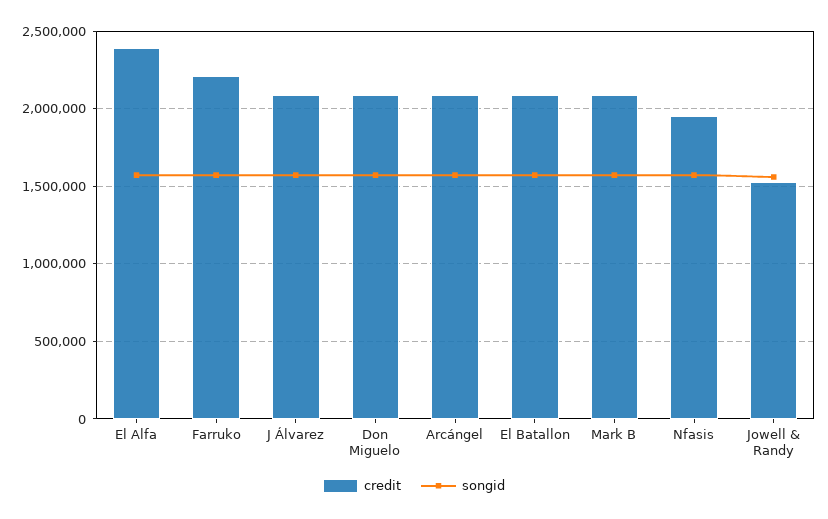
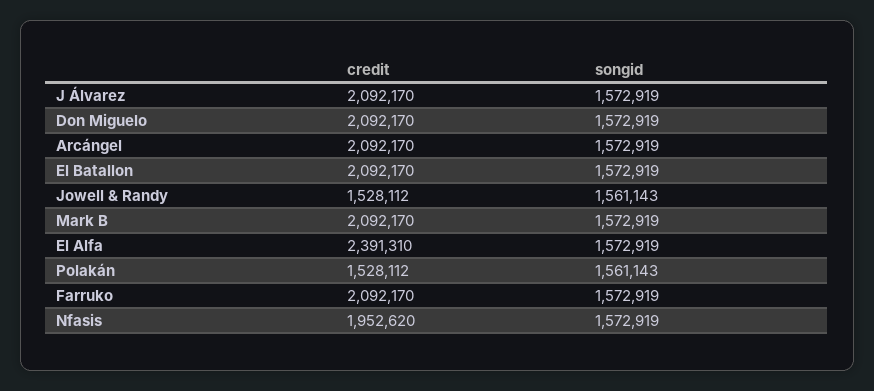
credit, Farruko: 2200000 -> 2092170
credit, Polakán: none -> 1528112
songid, Polakán: none -> 1561143

